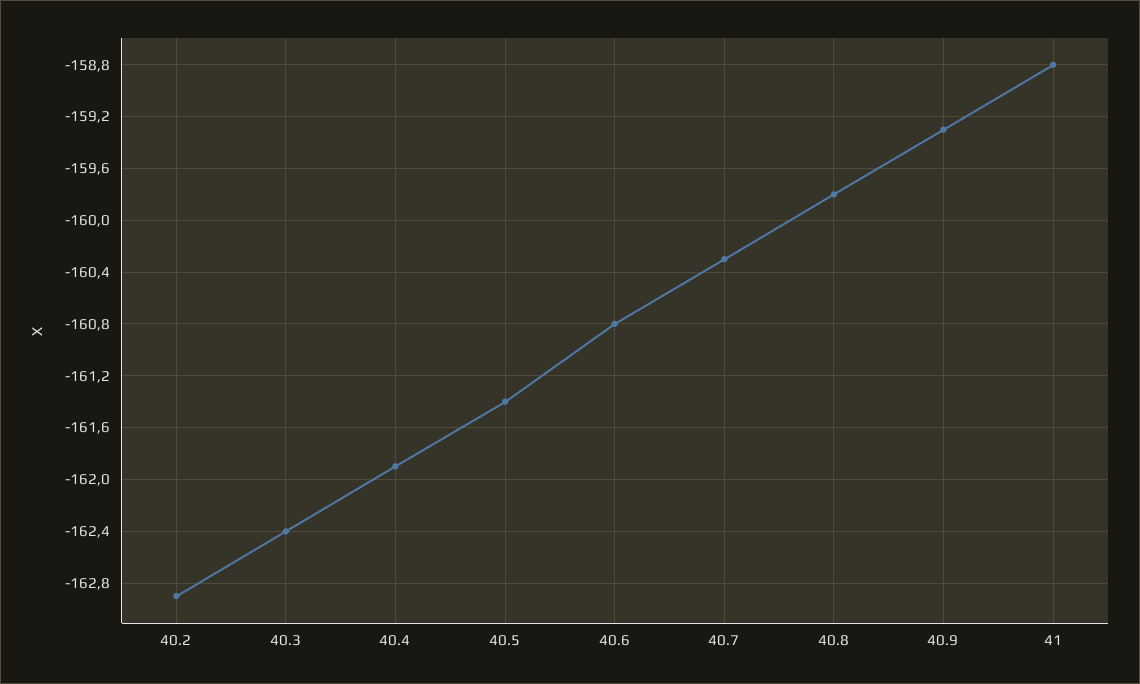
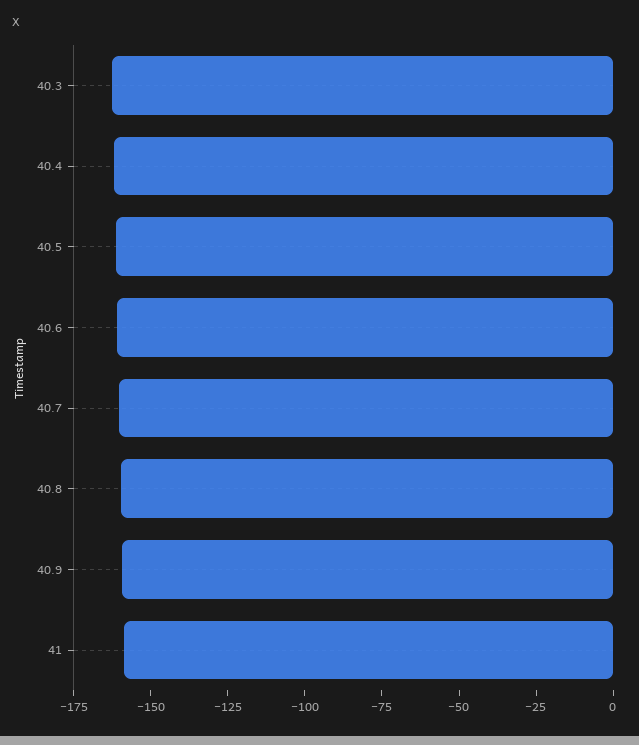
40.2: -162.9 -> none

